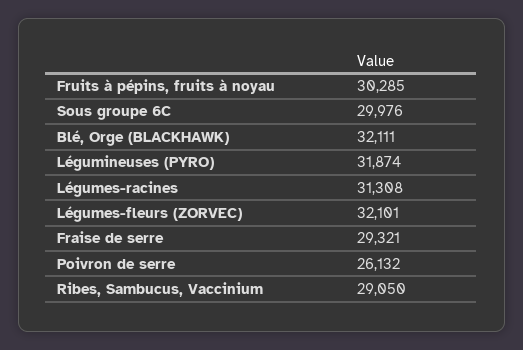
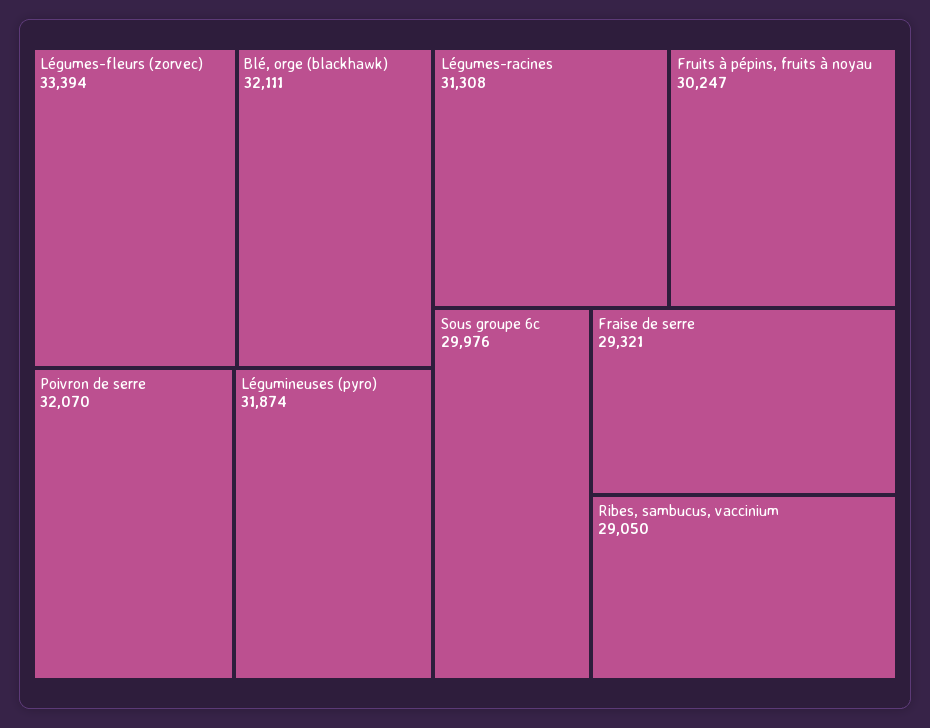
Fruits à pépins, fruits à noyau: 30285 -> 30247
Légumes-fleurs (ZORVEC): 32101 -> 33394
Poivron de serre: 26132 -> 32070

